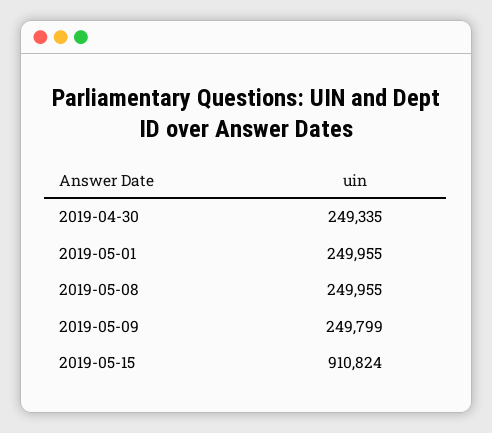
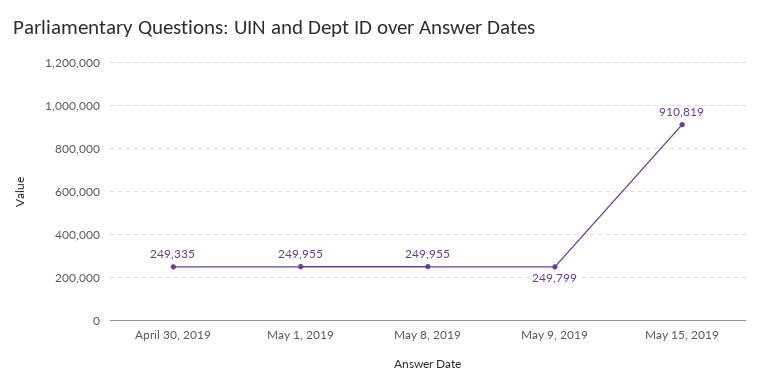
2019-05-15: 910824 -> 910819

